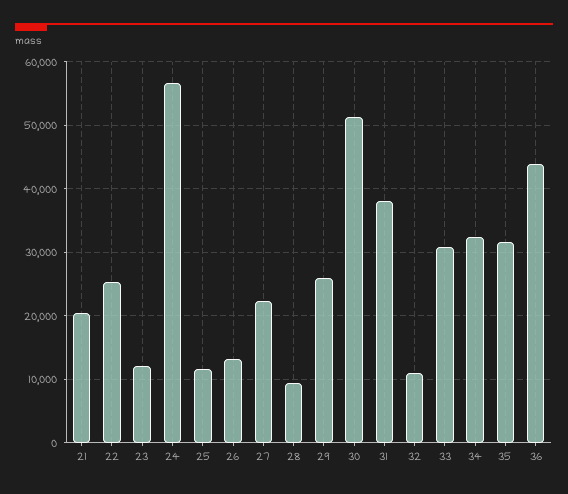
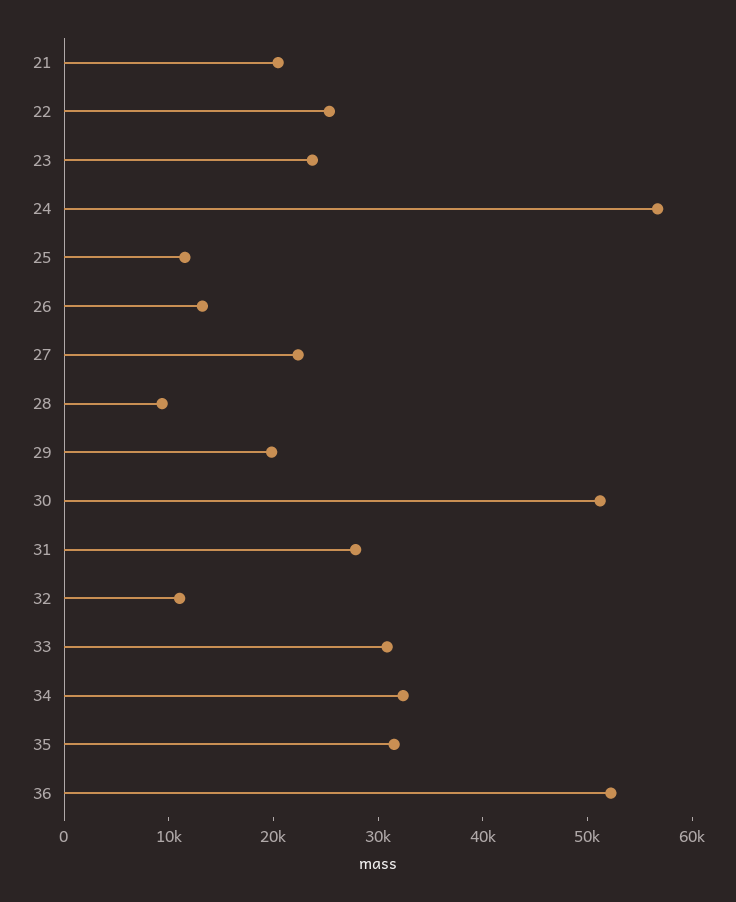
23: 12000 -> 24000
29: 26000 -> 20000
31: 38000 -> 28000
36: 44000 -> 52000

